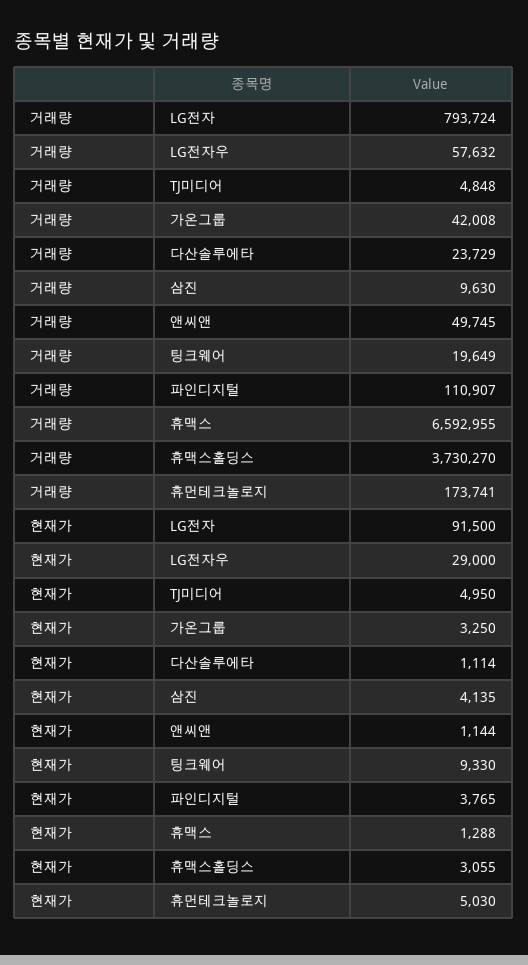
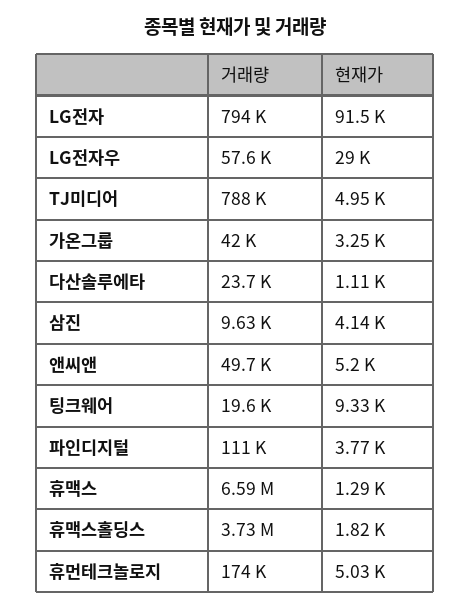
거래량, TJ미디어: 4848 -> 788000
현재가, 앤씨앤: 1144 -> 5200
현재가, 휴맥스홀딩스: 3055 -> 1820

